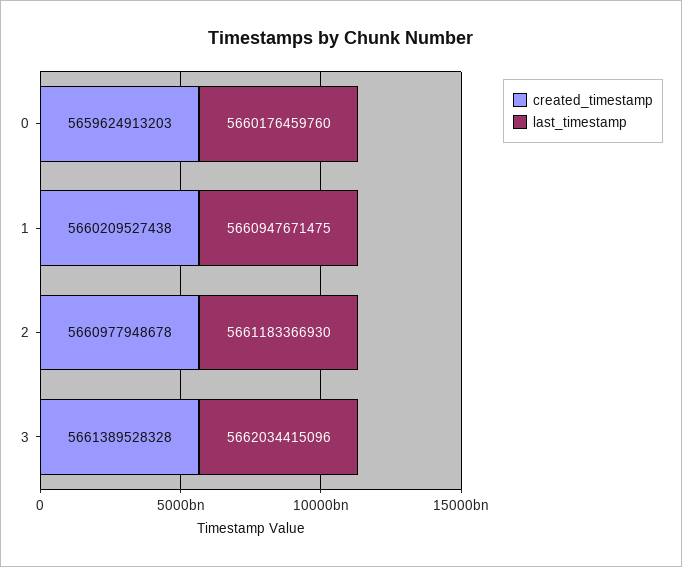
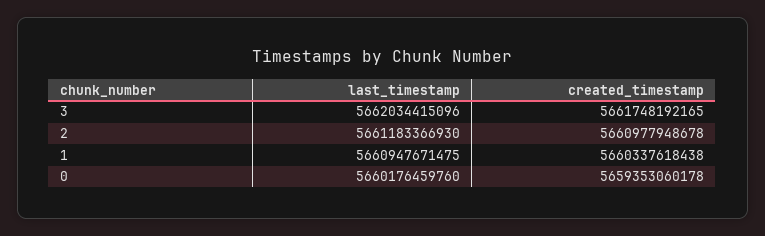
created_timestamp, 0: 5659624913203 -> 5659353060178
created_timestamp, 1: 5660209527438 -> 5660337618438
created_timestamp, 3: 5661389528328 -> 5661748192165

